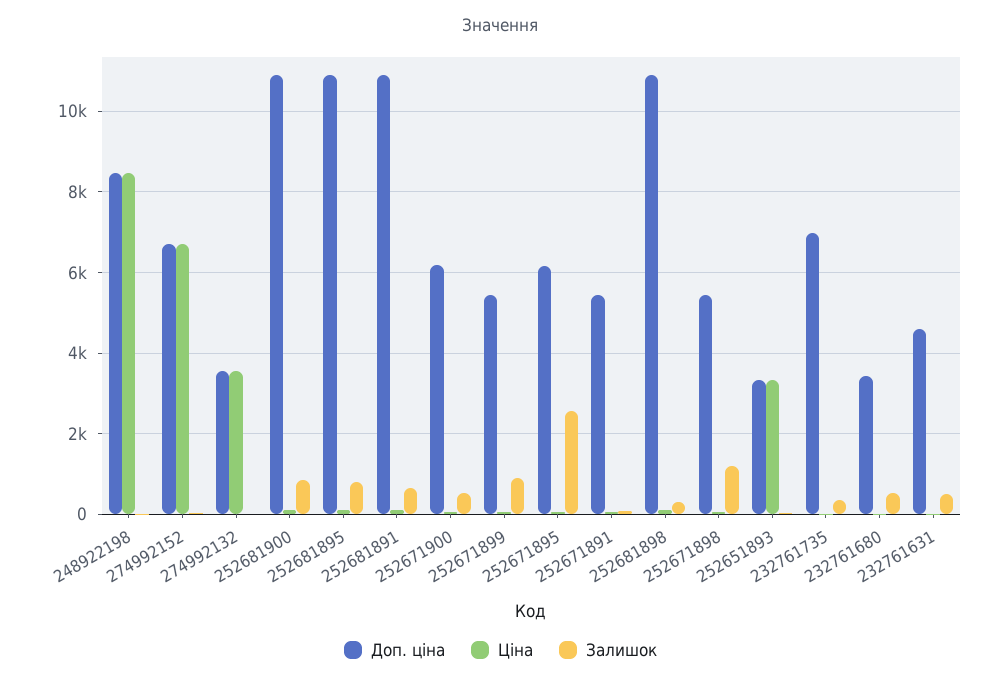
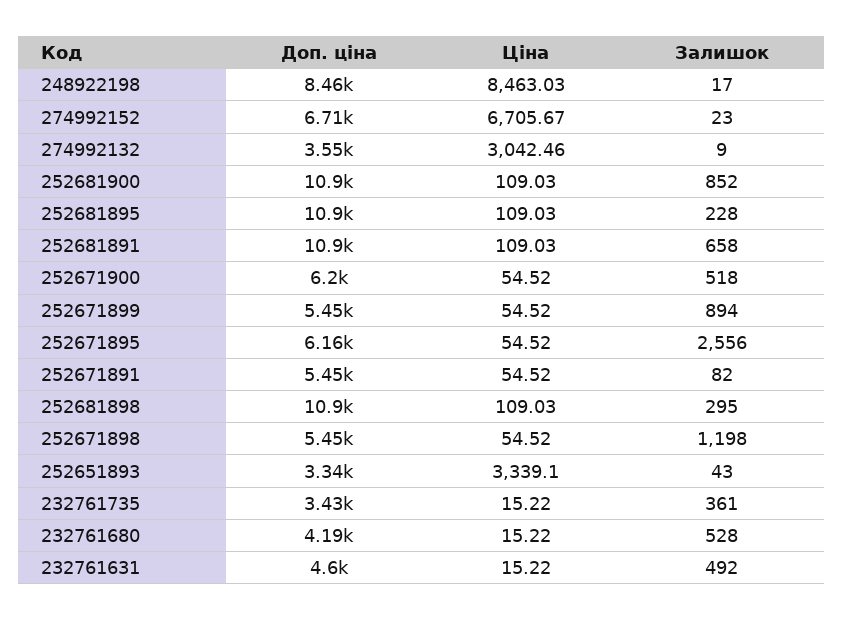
Ціна, 274992132: 3600 -> 3042.46
Залишок, 252681895: 800 -> 228
Доп. ціна, 232761735: 7000 -> 3430
Доп. ціна, 232761680: 3400 -> 4190

